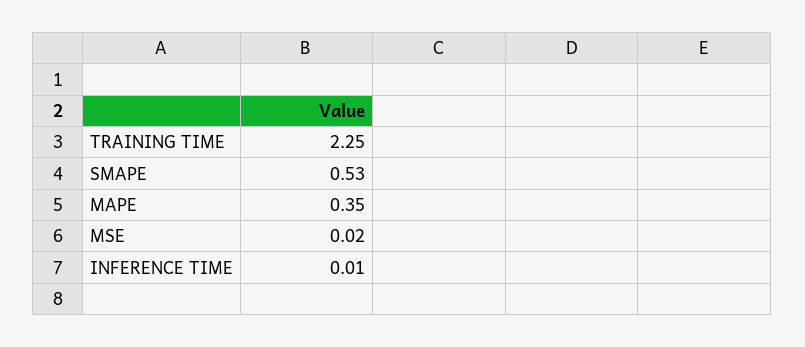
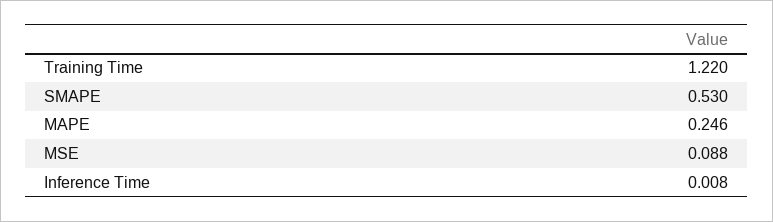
TRAINING TIME: 2.25 -> 1.22
MAPE: 0.35 -> 0.246
MSE: 0.02 -> 0.088

